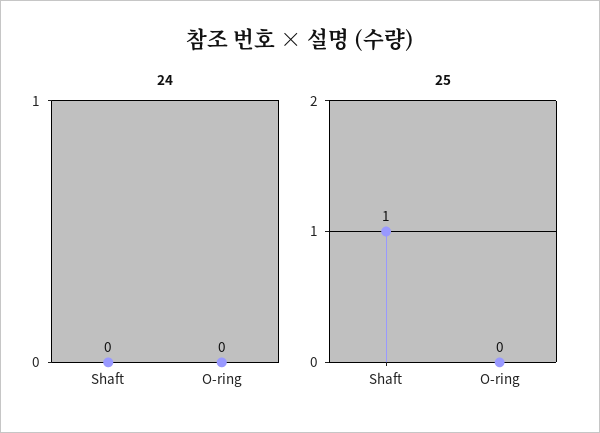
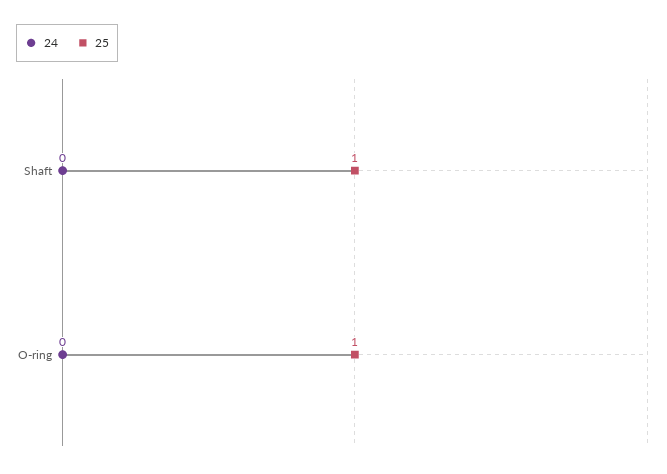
25, O-ring: 0 -> 1

